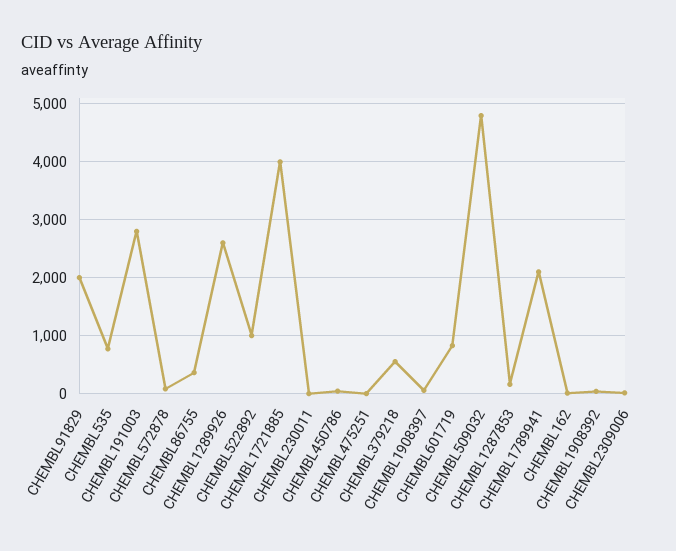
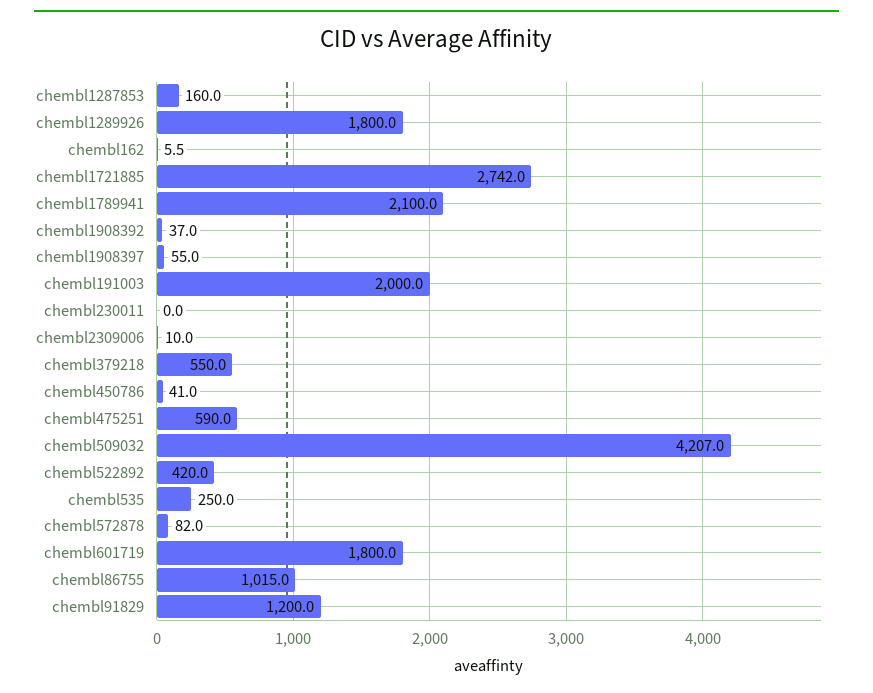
CHEMBL91829: 2000 -> 1200
CHEMBL535: 800 -> 250
CHEMBL191003: 2800 -> 2000
CHEMBL86755: 400 -> 1015
CHEMBL1289926: 2600 -> 1800
CHEMBL522892: 1000 -> 420
CHEMBL1721885: 4000 -> 2742
CHEMBL475251: 0 -> 590
CHEMBL601719: 800 -> 1800
CHEMBL509032: 4800 -> 4207

